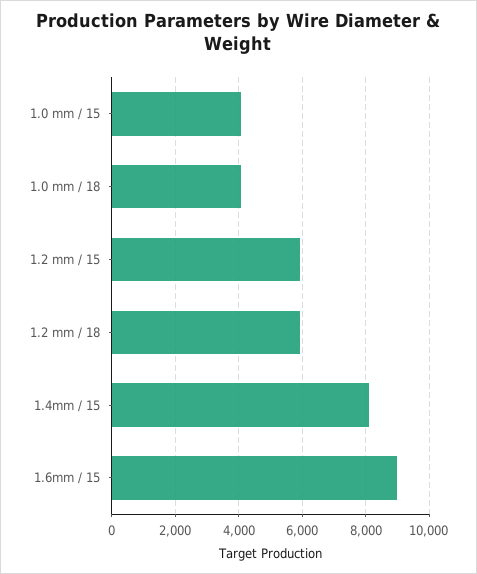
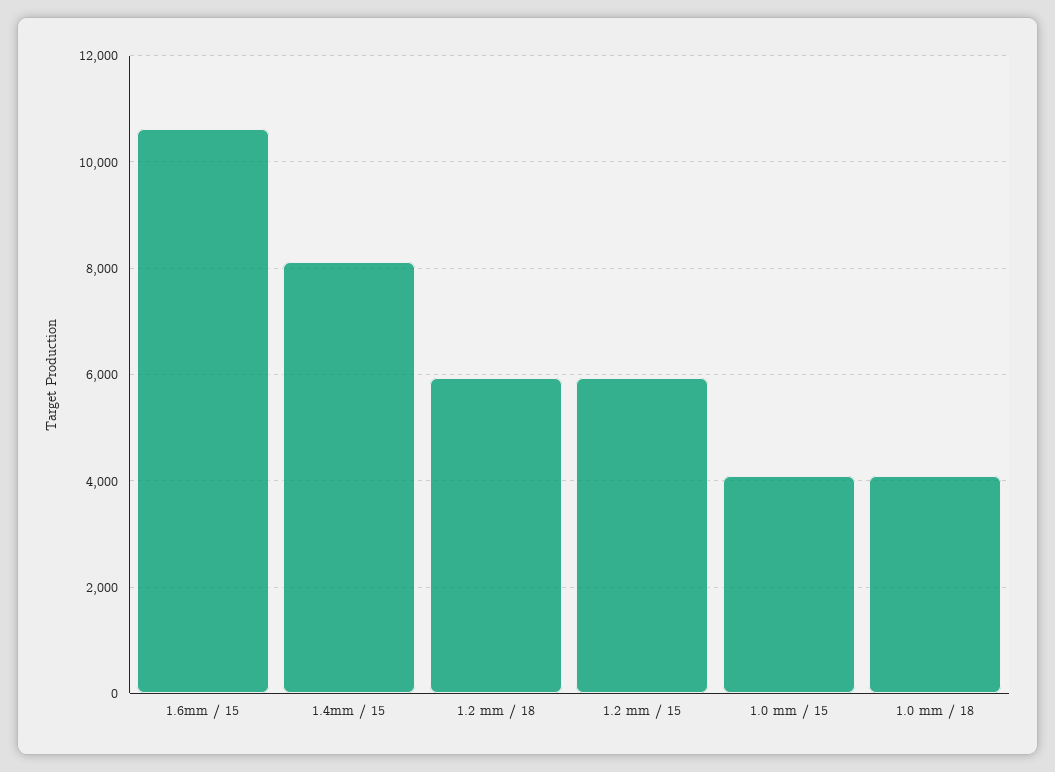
1.6mm / 15: 9000 -> 10600

